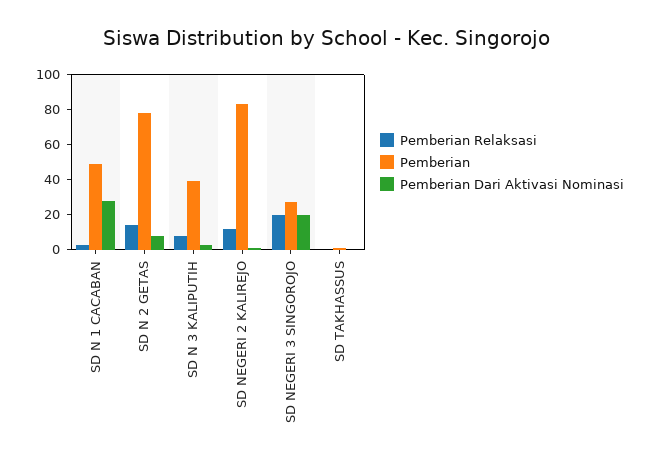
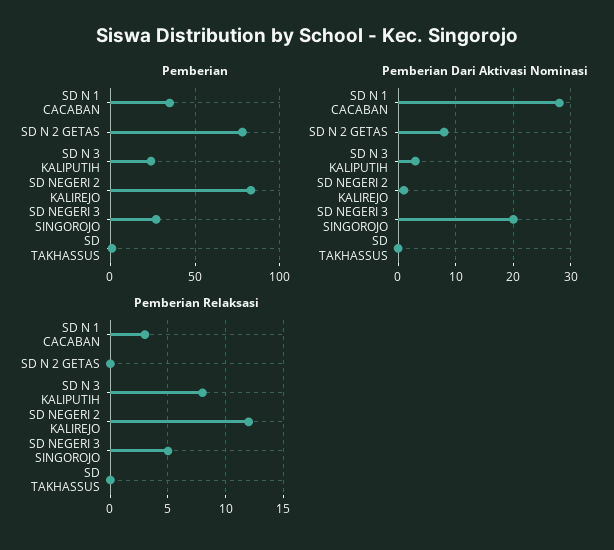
Pemberian, SD N 1 CACABAN: 50 -> 35
Pemberian Relaksasi, SD N 2 GETAS: 15 -> 0
Pemberian, SD N 3 KALIPUTIH: 40 -> 25
Pemberian Relaksasi, SD NEGERI 3 SINGOROJO: 20 -> 5

